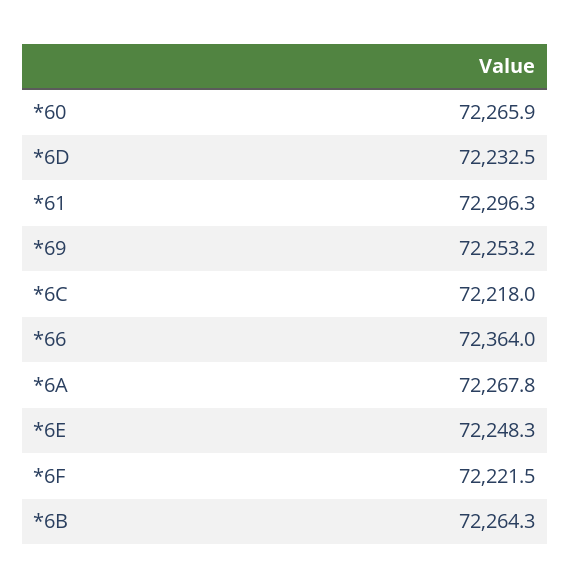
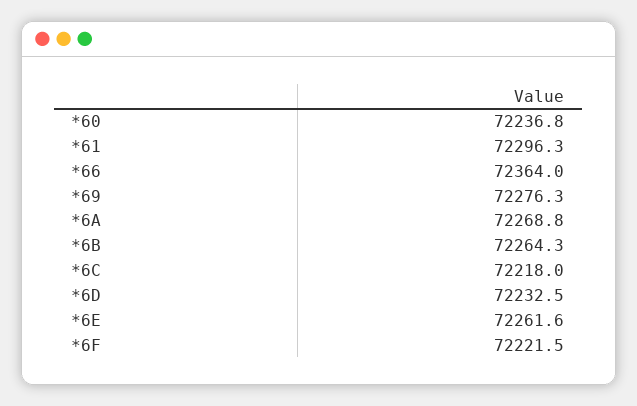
*60: 72265.9 -> 72236.8
*69: 72253.2 -> 72276.3
*6A: 72267.8 -> 72268.8
*6E: 72248.3 -> 72261.6

